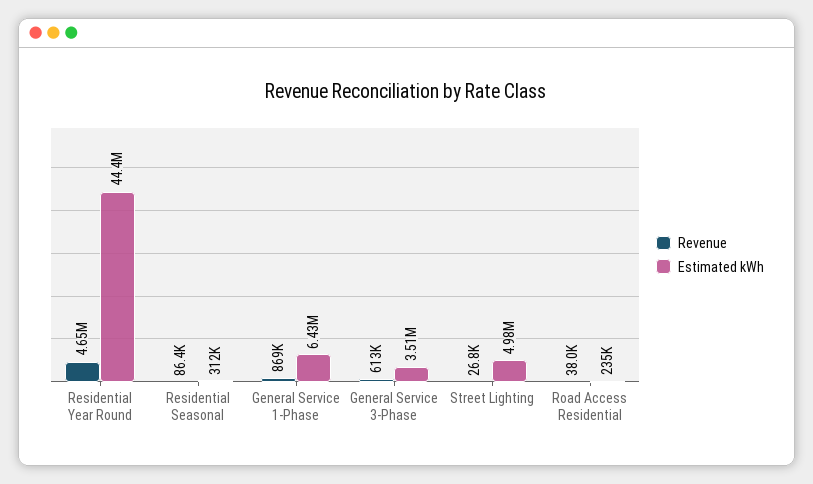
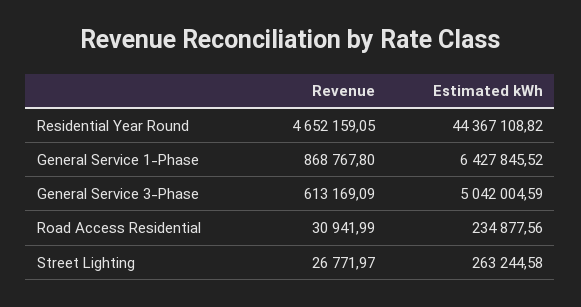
Revenue, Residential Seasonal: 86400 -> none
Estimated kWh, Residential Seasonal: 312000 -> none
Estimated kWh, General Service 3-Phase: 3510000 -> 5042004.59
Estimated kWh, Street Lighting: 4980000 -> 263244.58
Revenue, Road Access Residential: 38000 -> 30941.99

